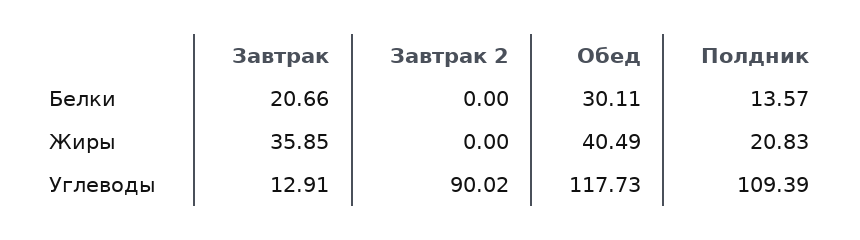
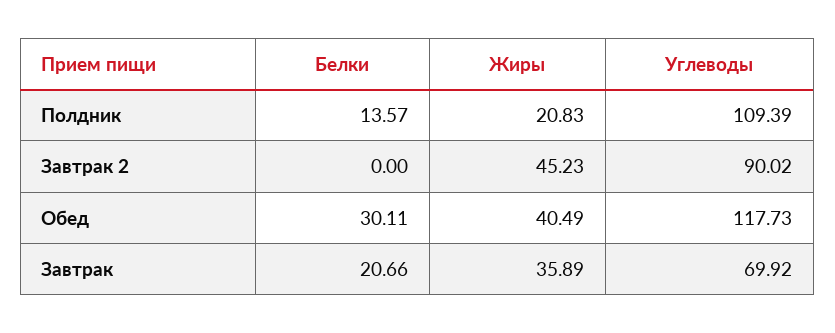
Завтрак, Жиры: 35.85 -> 35.89
Завтрак 2, Жиры: 0 -> 45.23
Завтрак, Углеводы: 12.91 -> 69.92

